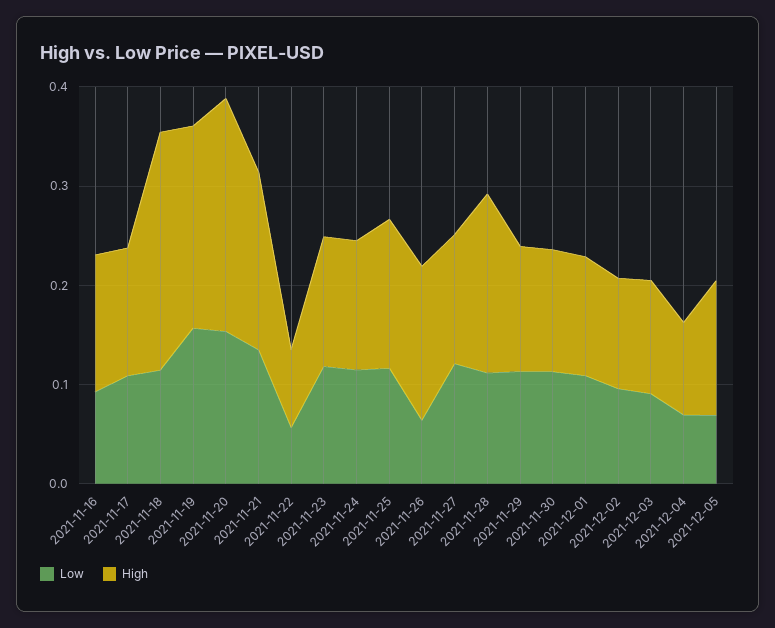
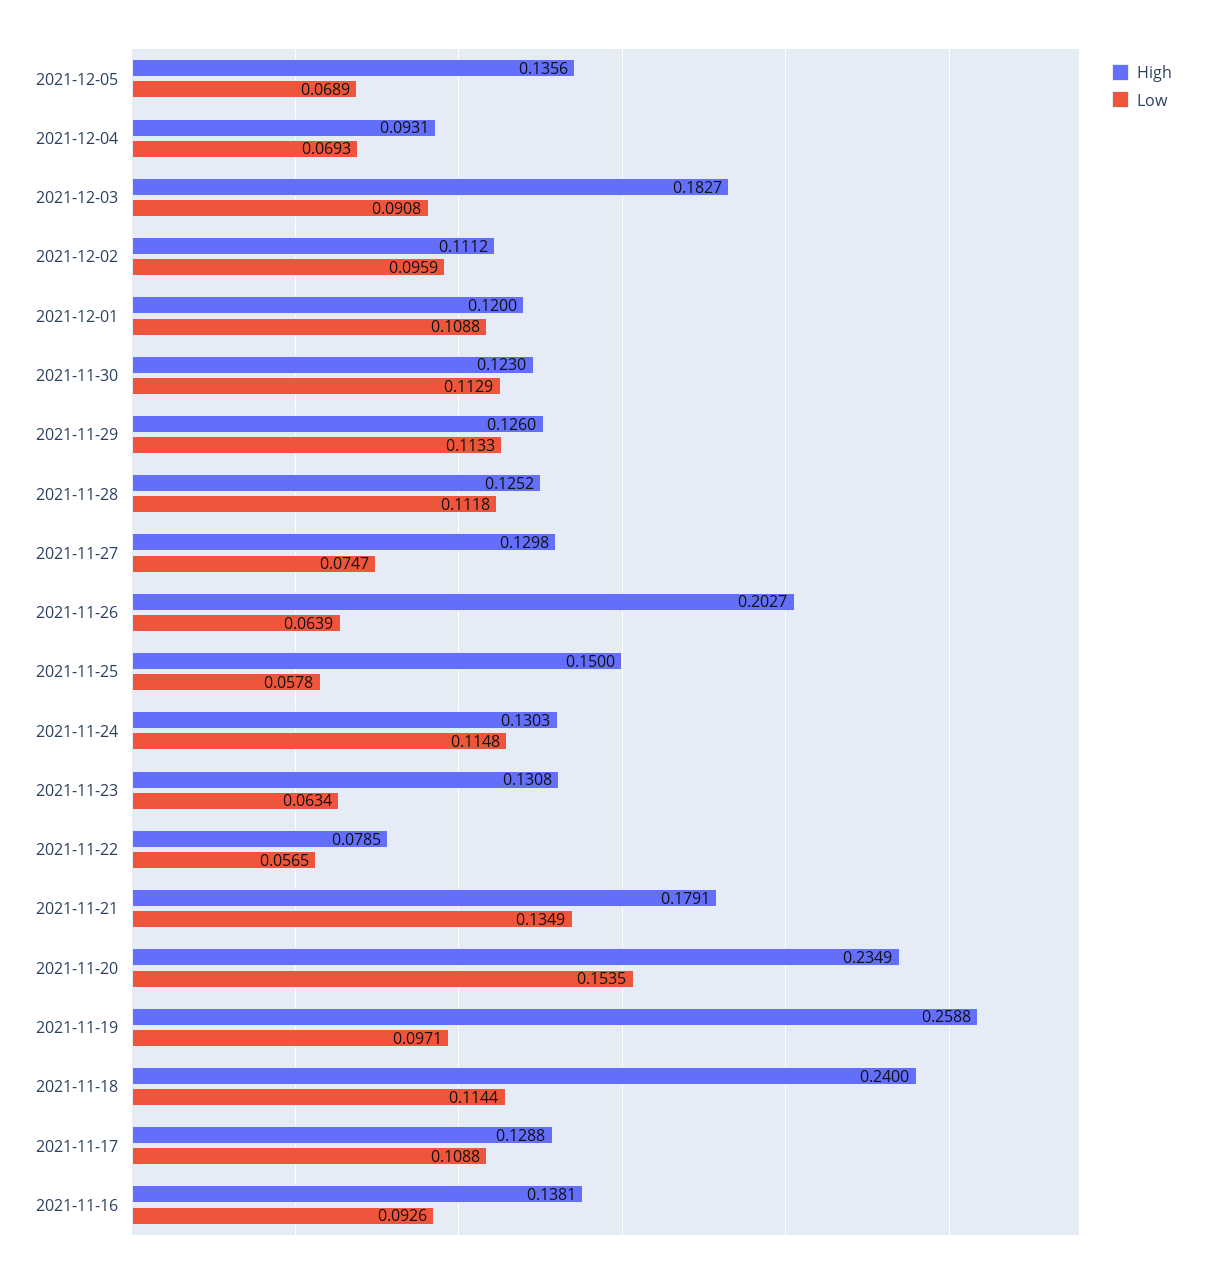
Low, 2021-11-19: 0.16 -> 0.0971
High, 2021-11-19: 0.2 -> 0.2588
Low, 2021-11-23: 0.12 -> 0.0634
Low, 2021-11-25: 0.12 -> 0.0578
High, 2021-11-26: 0.16 -> 0.2027
Low, 2021-11-27: 0.12 -> 0.0747
High, 2021-11-28: 0.18 -> 0.1252
High, 2021-12-03: 0.12 -> 0.1827

